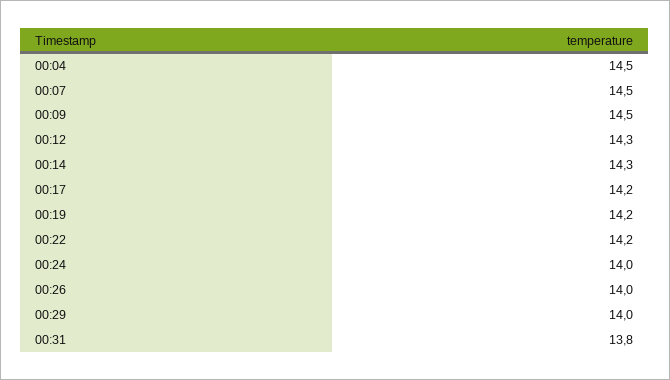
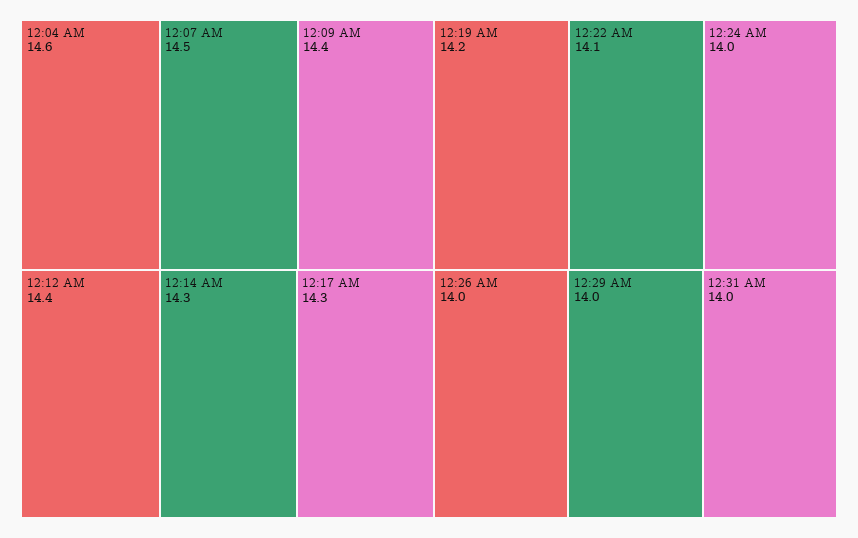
00:04: 14.5 -> 14.6
00:09: 14.5 -> 14.4
00:12: 14.3 -> 14.4
00:17: 14.2 -> 14.3
00:22: 14.2 -> 14.1
00:31: 13.8 -> 14

